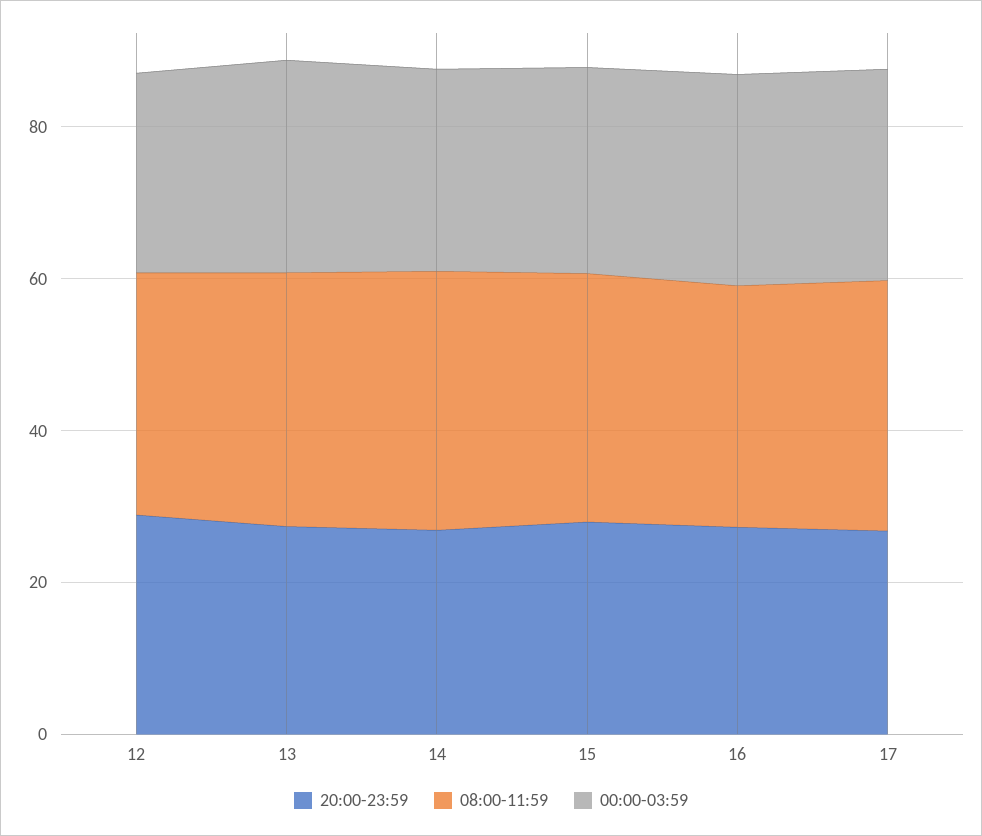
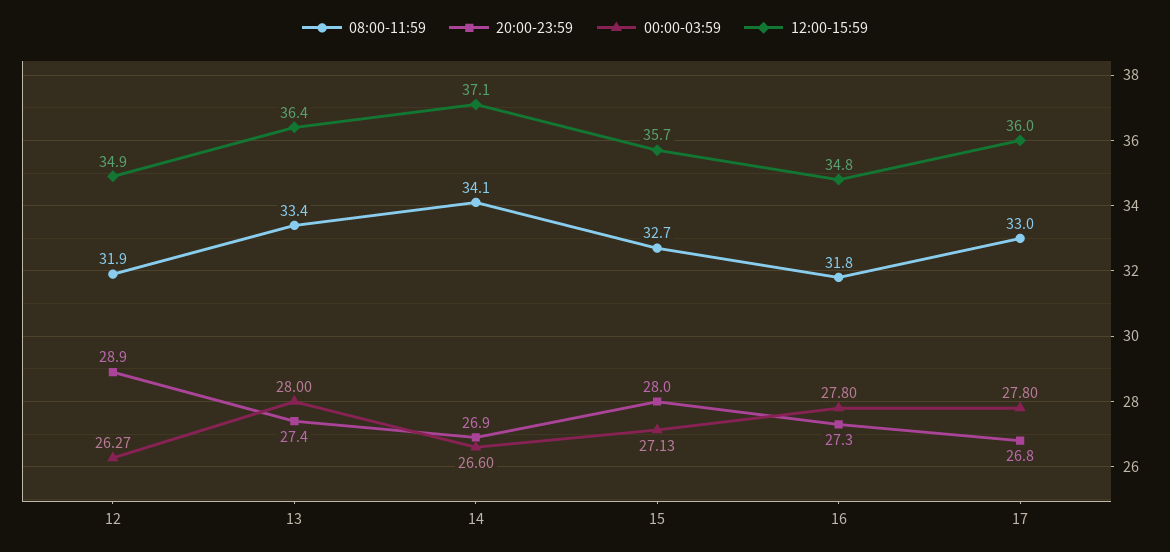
12:00-15:59, 12: none -> 34.9
12:00-15:59, 13: none -> 36.4
12:00-15:59, 14: none -> 37.1
12:00-15:59, 15: none -> 35.7
12:00-15:59, 16: none -> 34.8
12:00-15:59, 17: none -> 36

